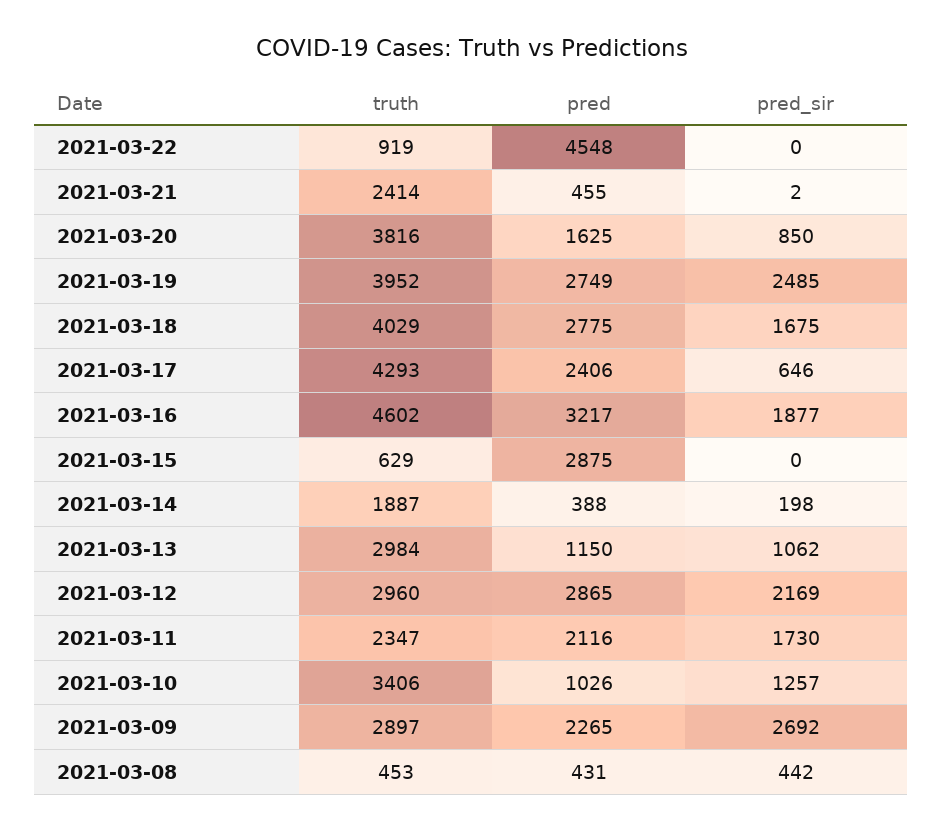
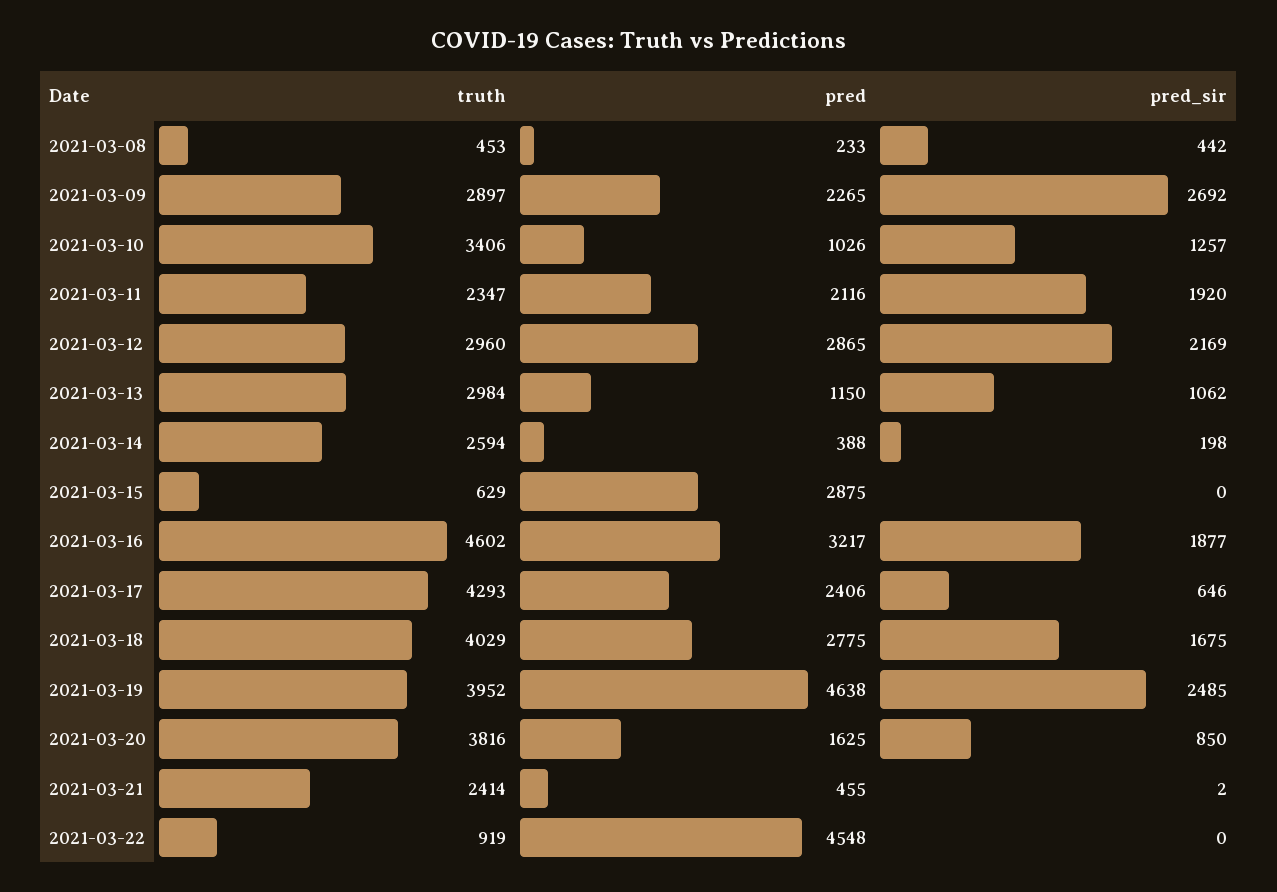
pred, 2021-03-19: 2749 -> 4638
truth, 2021-03-14: 1887 -> 2594
pred_sir, 2021-03-11: 1730 -> 1920
pred, 2021-03-08: 431 -> 233

